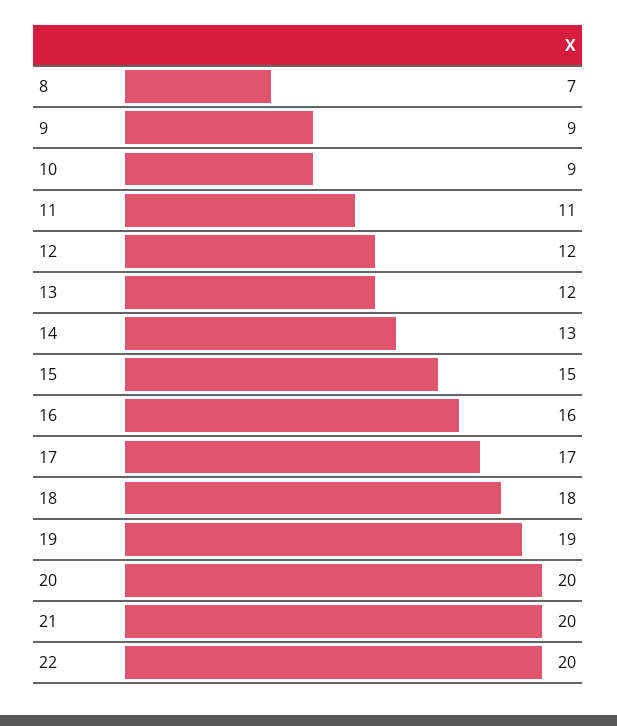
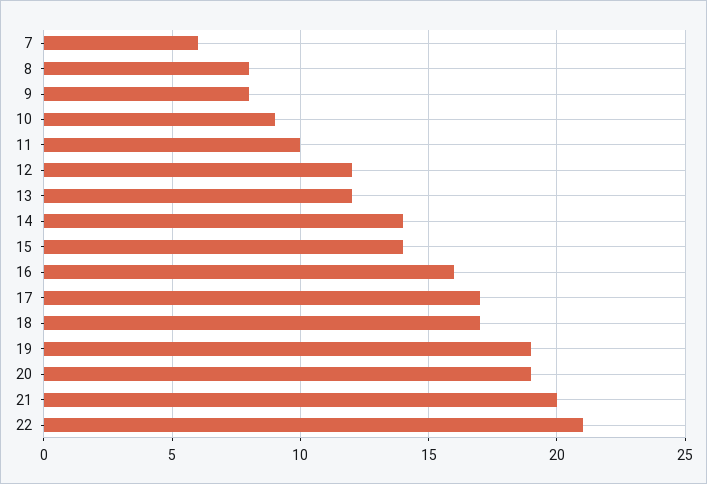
8: 7 -> 8
9: 9 -> 8
11: 11 -> 10
14: 13 -> 14
15: 15 -> 14
18: 18 -> 17
20: 20 -> 19
22: 20 -> 21
7: none -> 6

